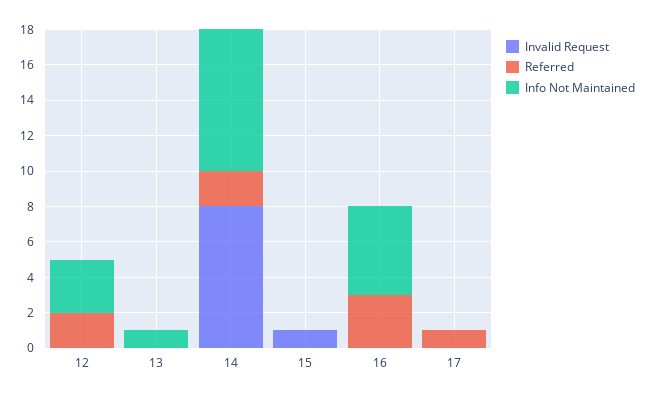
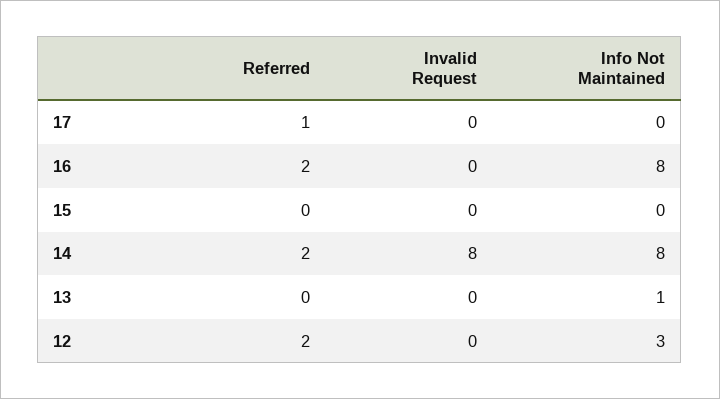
Invalid Request, 15: 1 -> 0
Referred, 16: 3 -> 2
Info Not Maintained, 16: 5 -> 8

